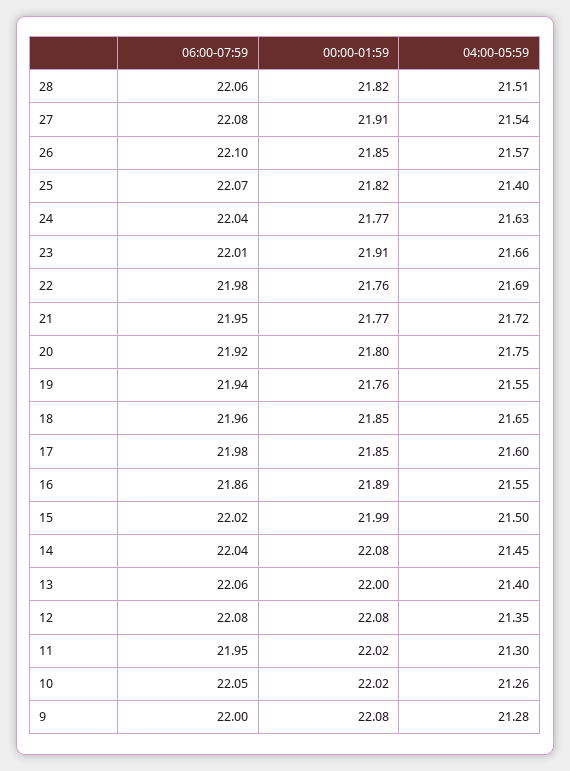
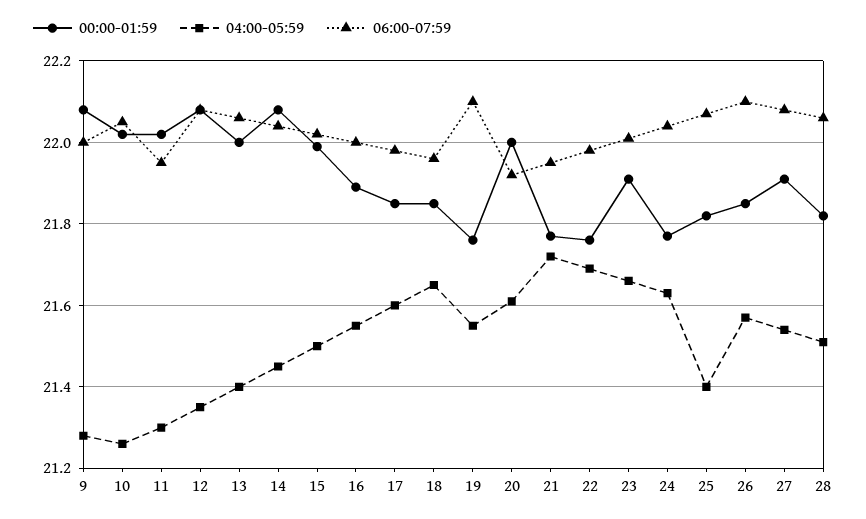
00:00-01:59, 20: 21.8 -> 22
04:00-05:59, 20: 21.75 -> 21.6
06:00-07:59, 19: 21.94 -> 22.1
06:00-07:59, 16: 21.86 -> 22

